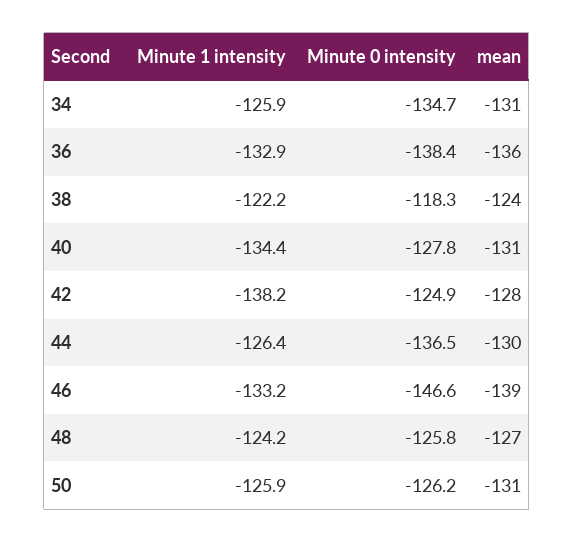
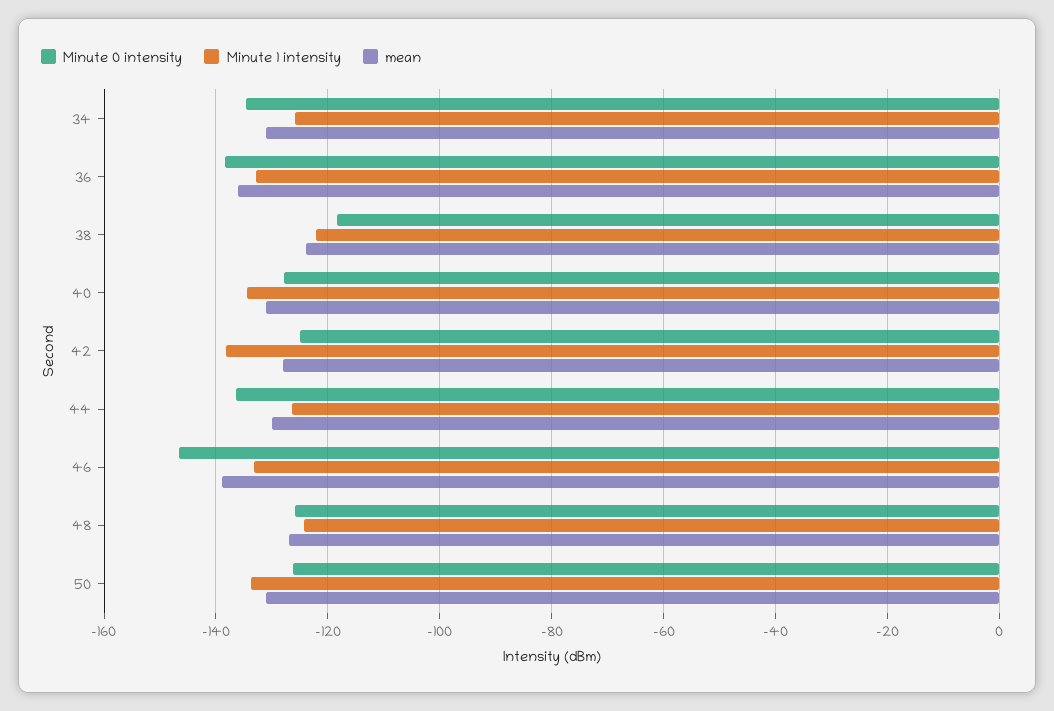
Minute 1 intensity, 50: -125.9 -> -134

